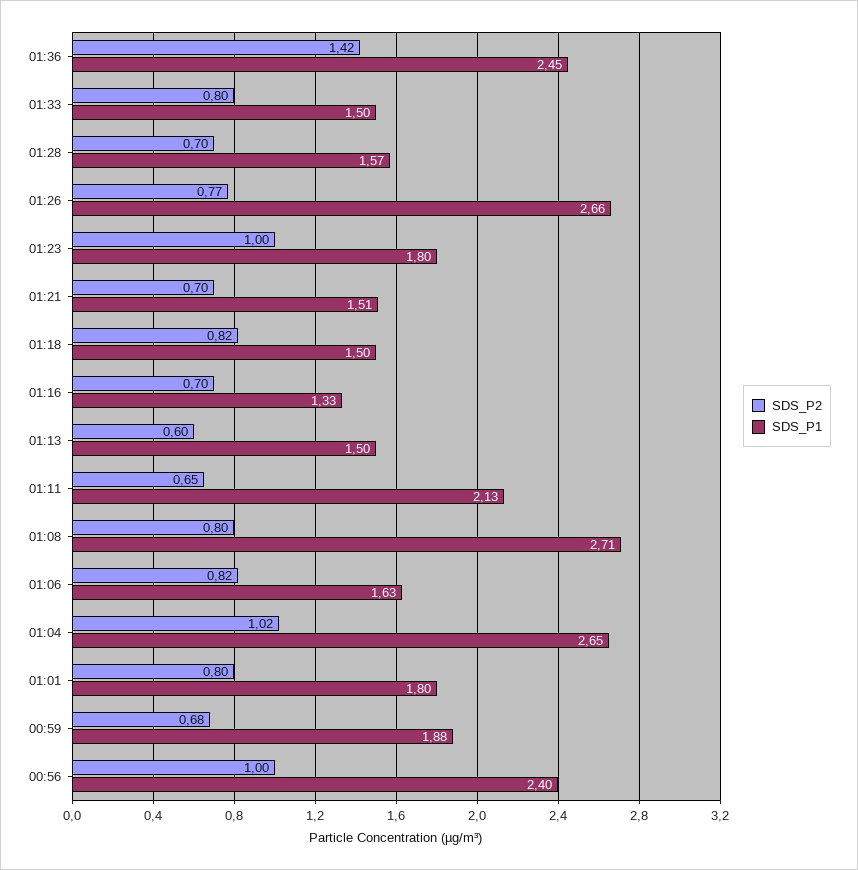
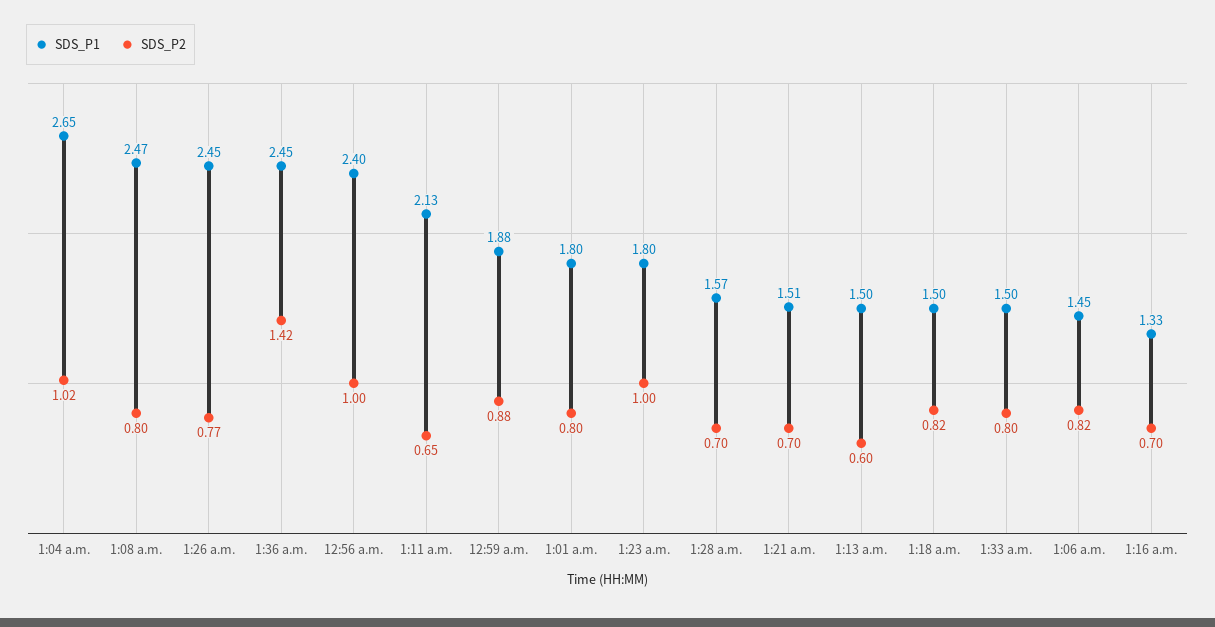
SDS_P1, 01:26: 2.66 -> 2.45
SDS_P1, 01:08: 2.71 -> 2.47
SDS_P1, 01:06: 1.63 -> 1.45
SDS_P2, 00:59: 0.68 -> 0.88

